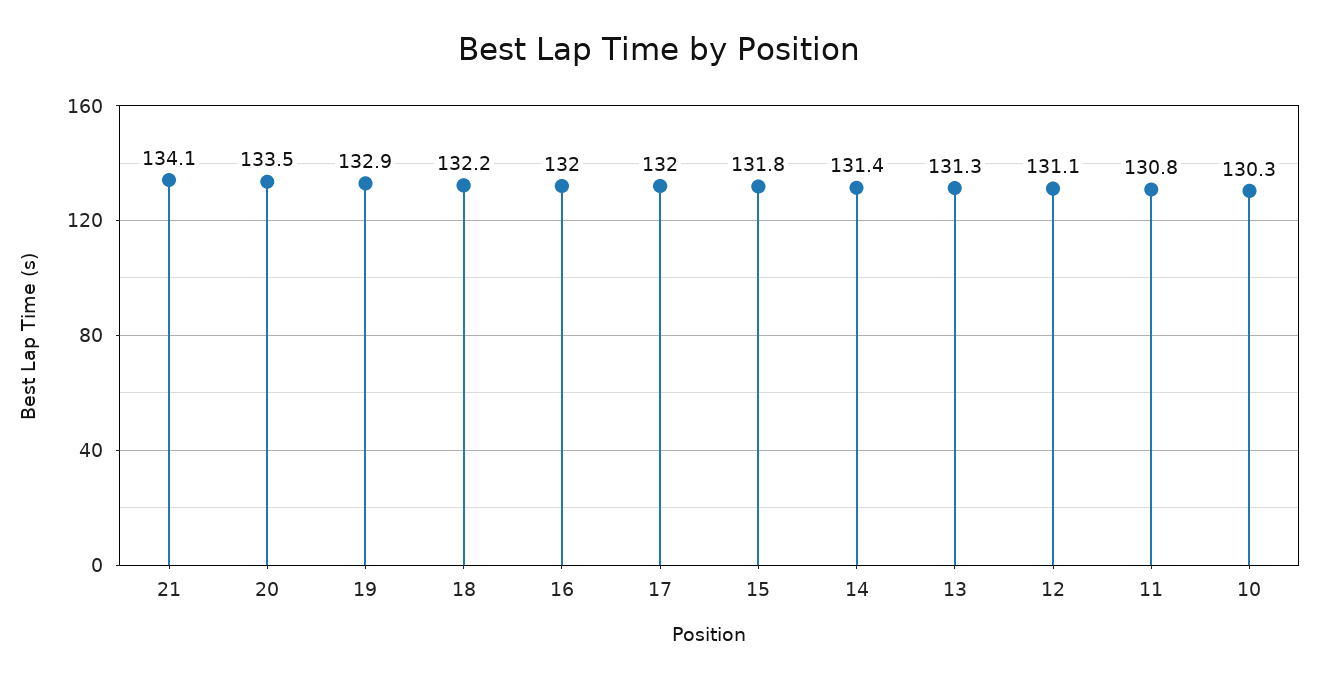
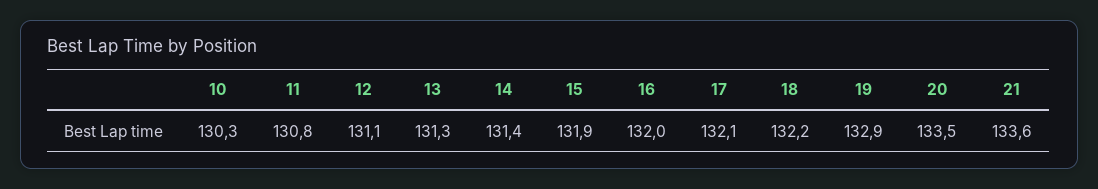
21: 134.1 -> 133.6
17: 132 -> 132.1
15: 131.8 -> 131.9

